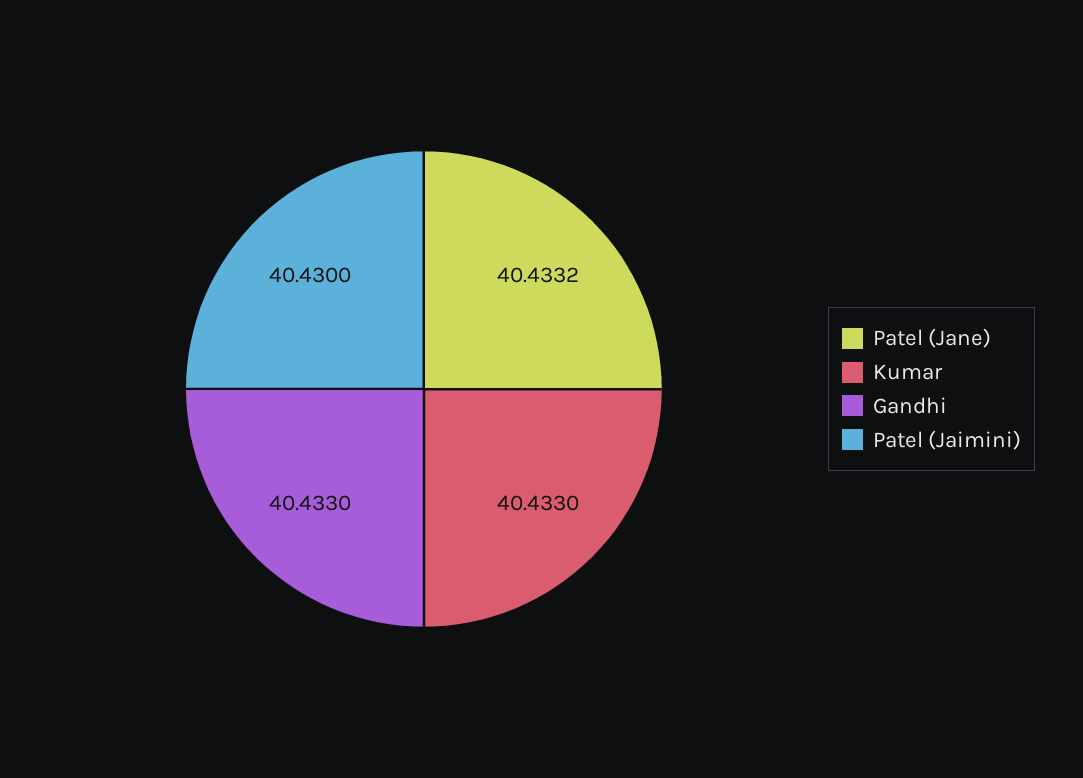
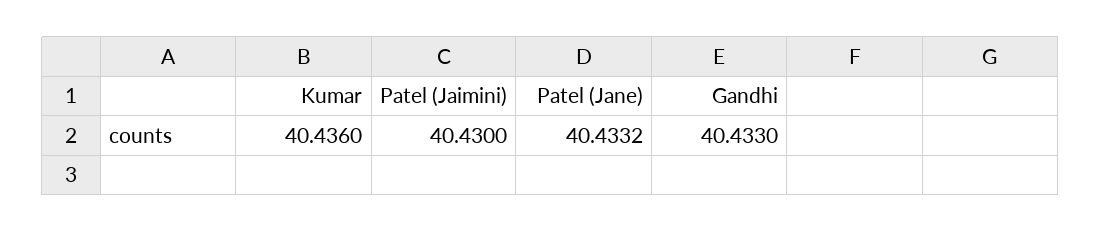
Kumar: 40.433 -> 40.436

